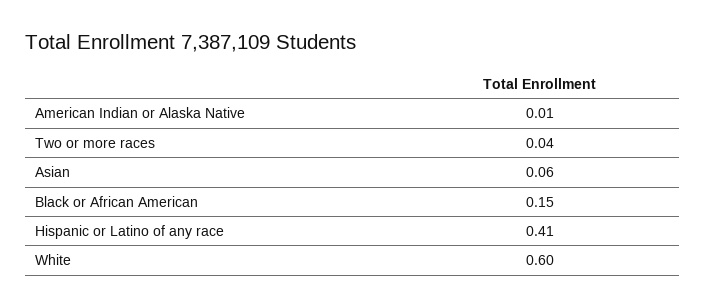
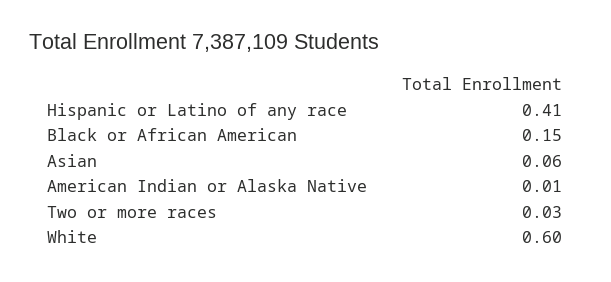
Two or more races: 0.04 -> 0.03

